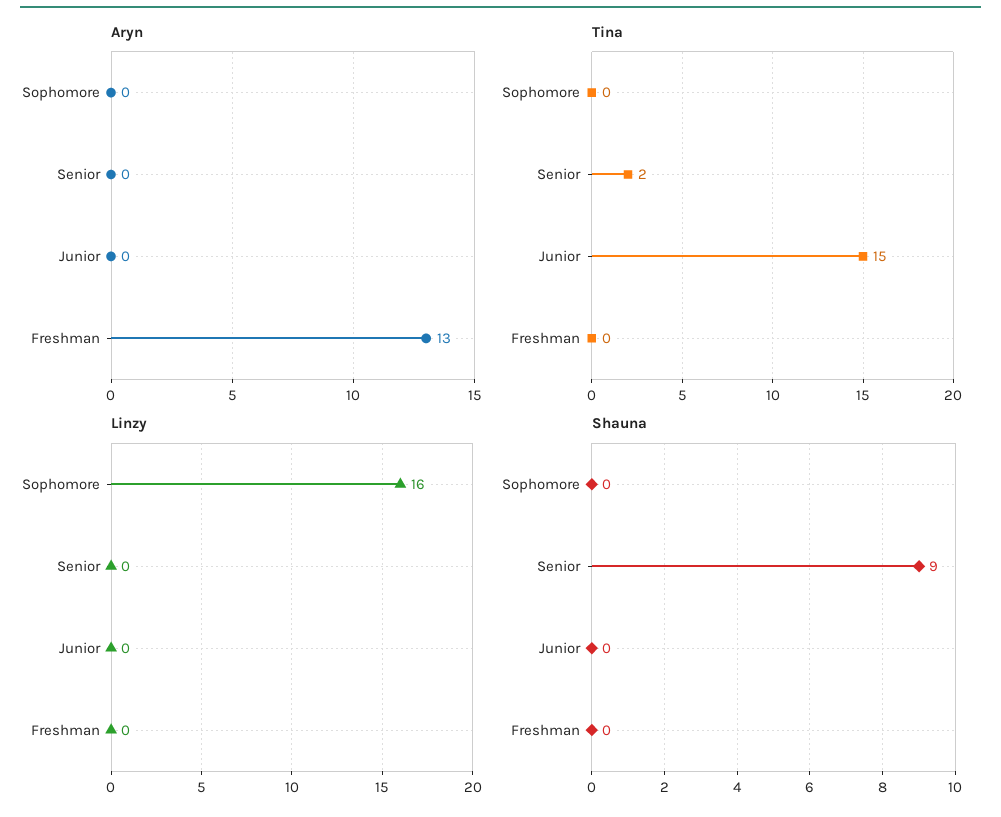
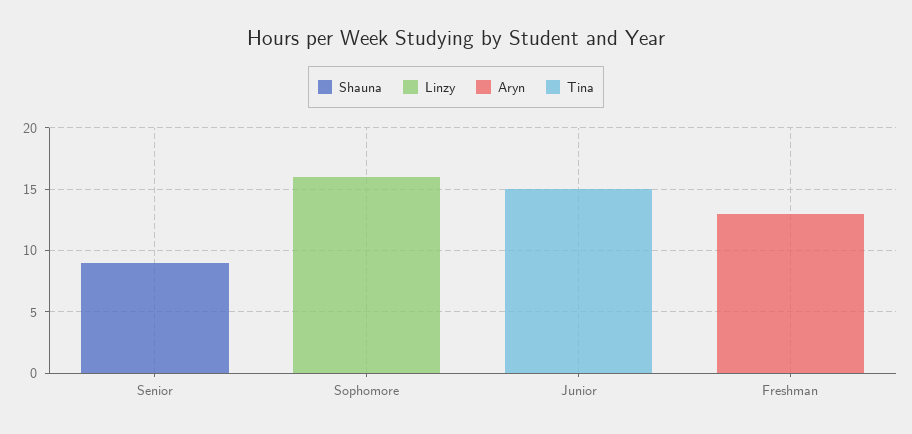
Tina, Senior: 2 -> 0

